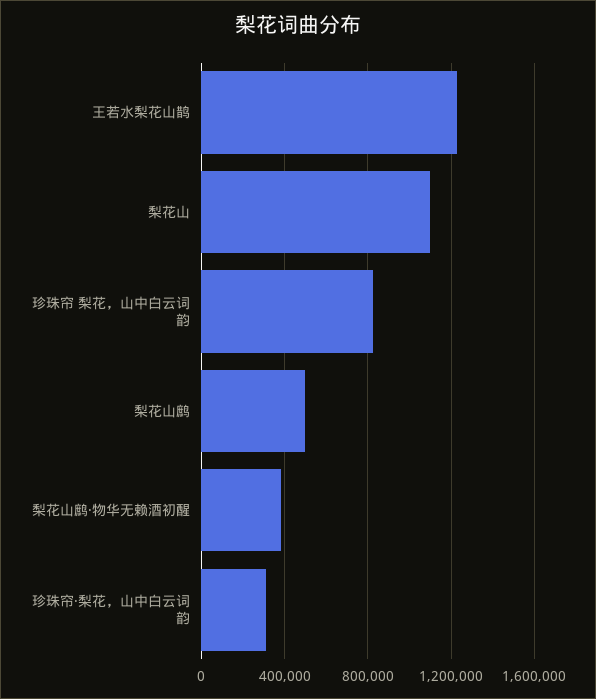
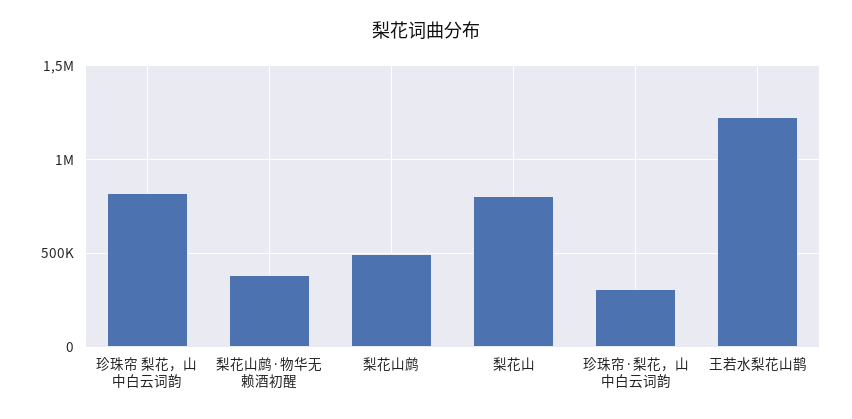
梨花山: 1100000 -> 800000

